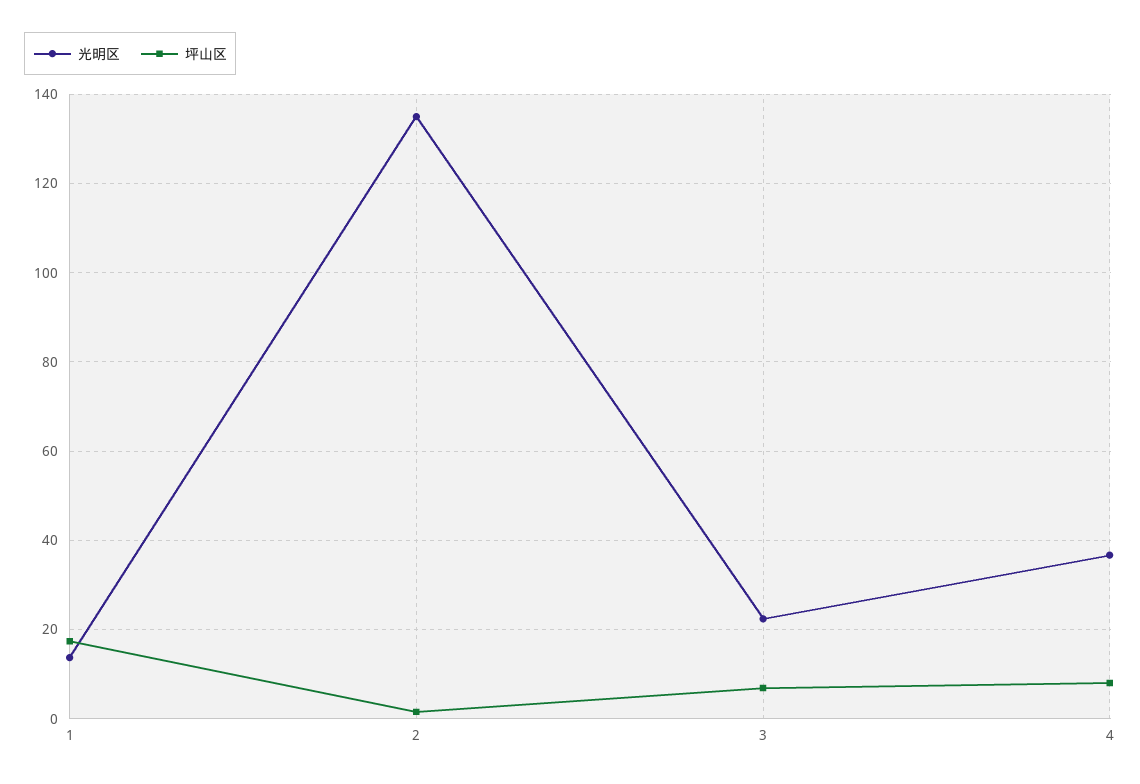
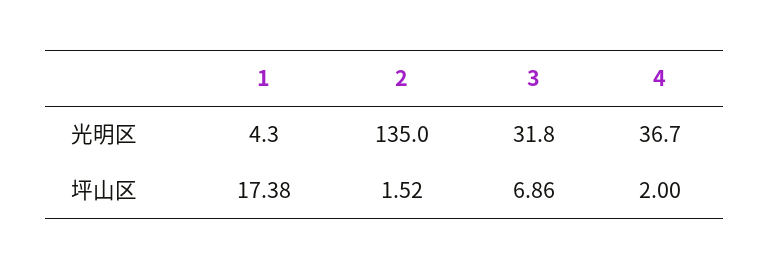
光明区, 1: 14 -> 4.3
光明区, 3: 22 -> 31.8
坪山区, 4: 8 -> 2

